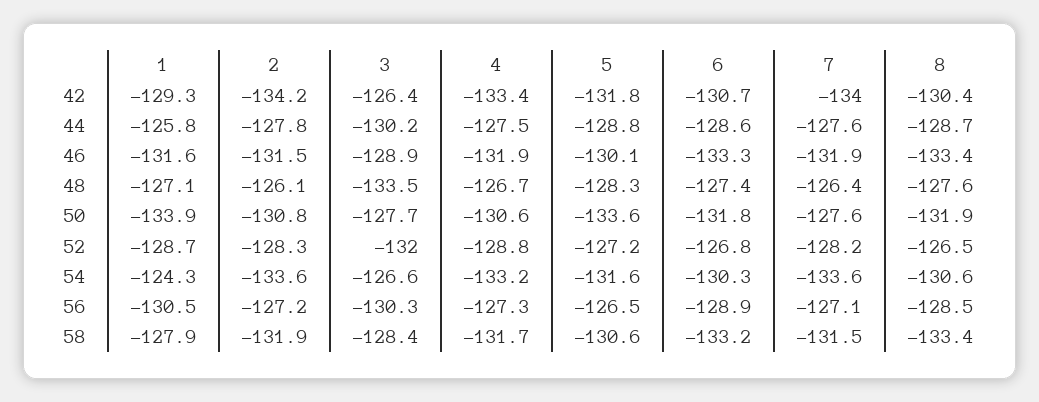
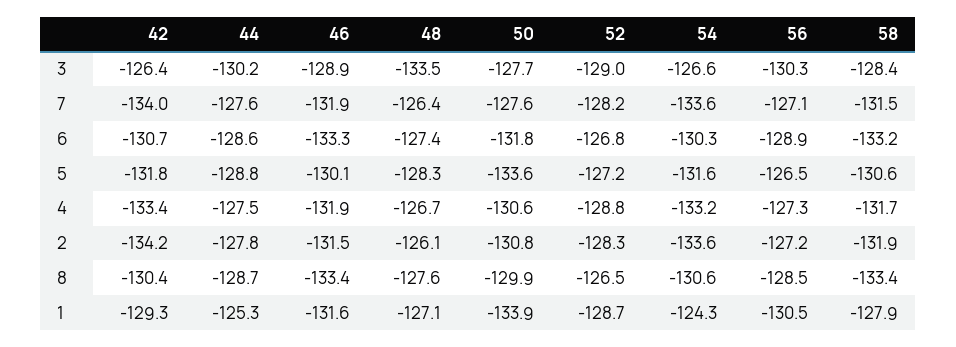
1, 44: -125.8 -> -125.3
8, 50: -131.9 -> -129.9
3, 52: -132 -> -129

